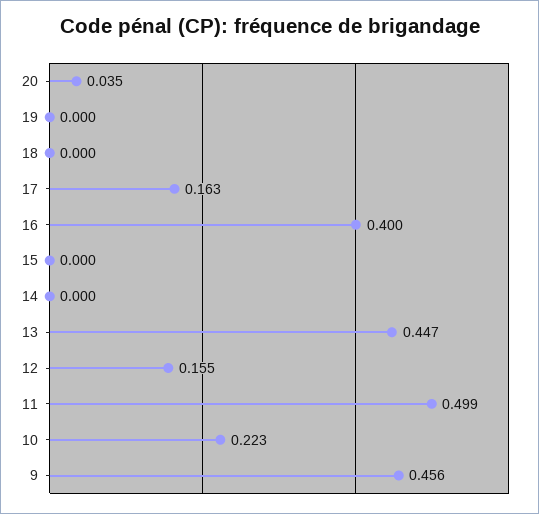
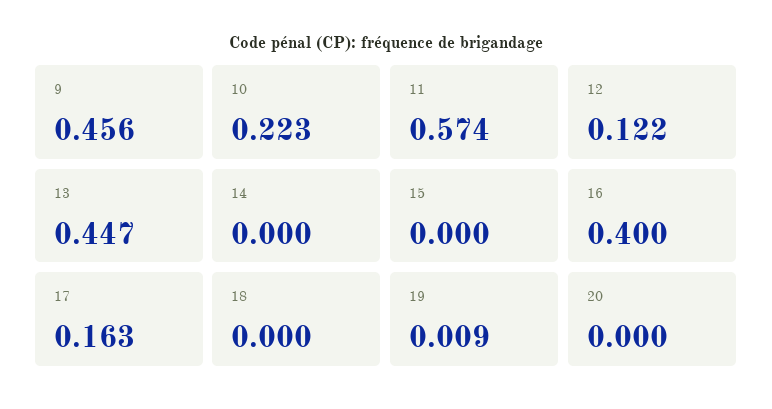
20: 0.035 -> 0
19: 0 -> 0.009
12: 0.155 -> 0.122
11: 0.499 -> 0.574

